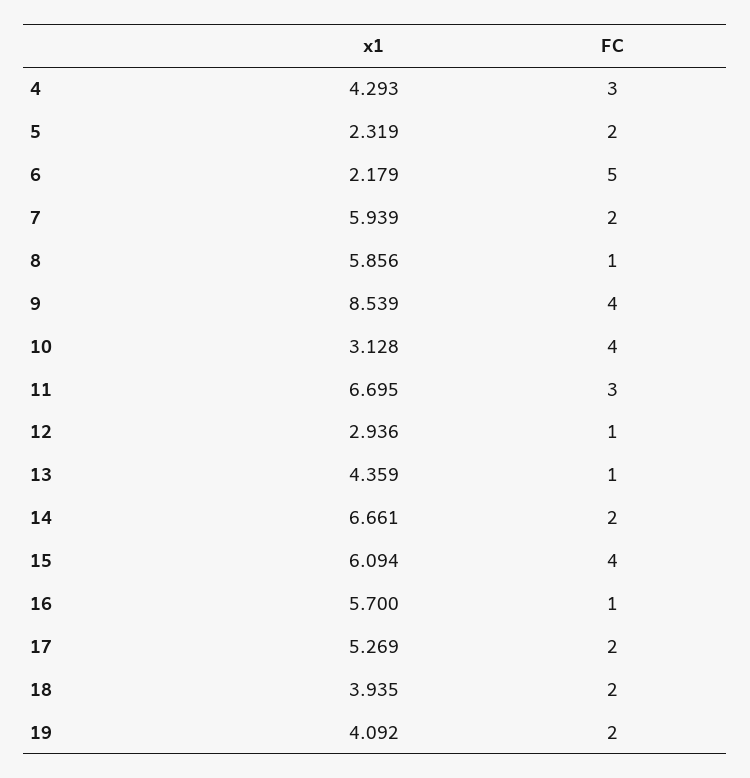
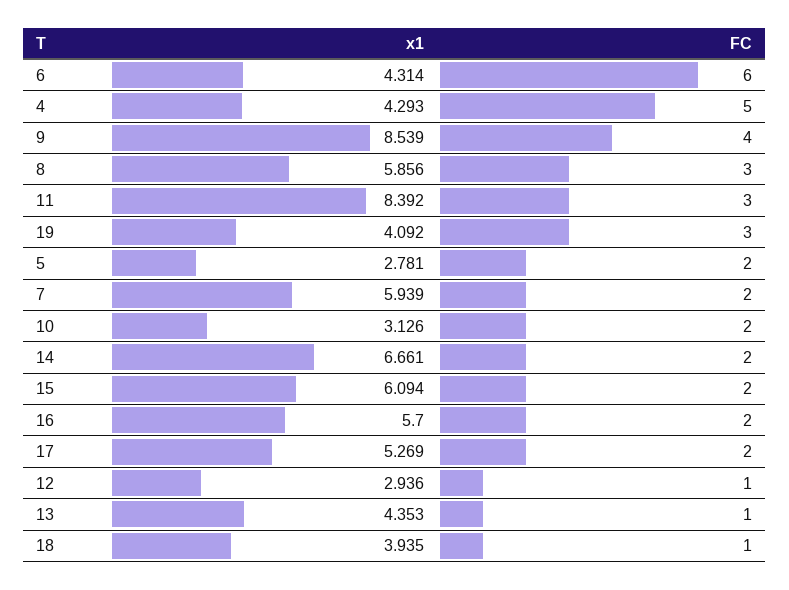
FC, 4: 3 -> 5
x1, 5: 2.319 -> 2.781
x1, 6: 2.179 -> 4.314
FC, 6: 5 -> 6
FC, 8: 1 -> 3
x1, 10: 3.128 -> 3.126
FC, 10: 4 -> 2
x1, 11: 6.695 -> 8.392
x1, 13: 4.359 -> 4.353
FC, 15: 4 -> 2
FC, 16: 1 -> 2
FC, 18: 2 -> 1
FC, 19: 2 -> 3

